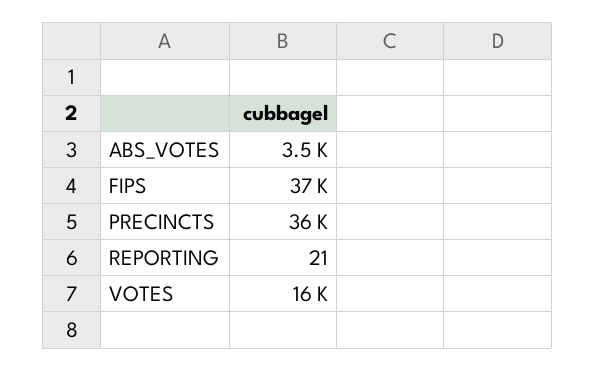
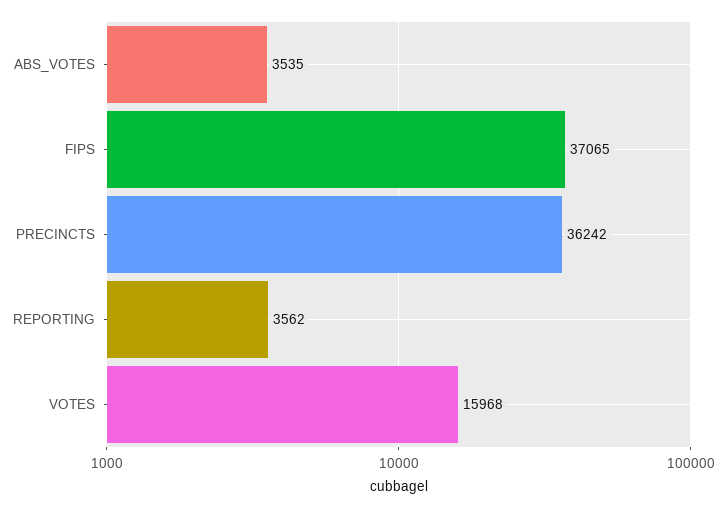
REPORTING: 21 -> 3562

